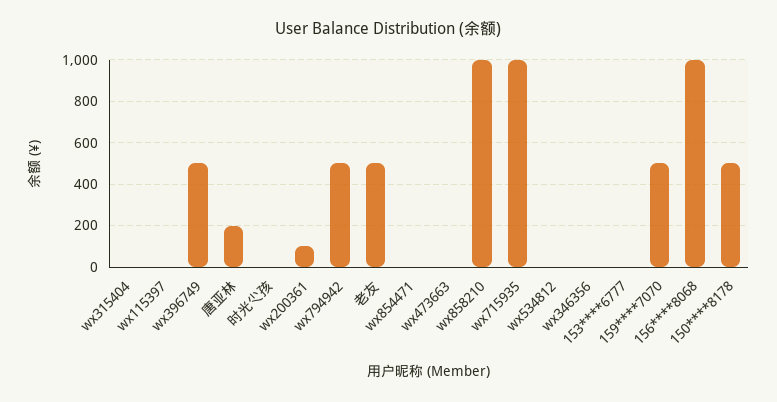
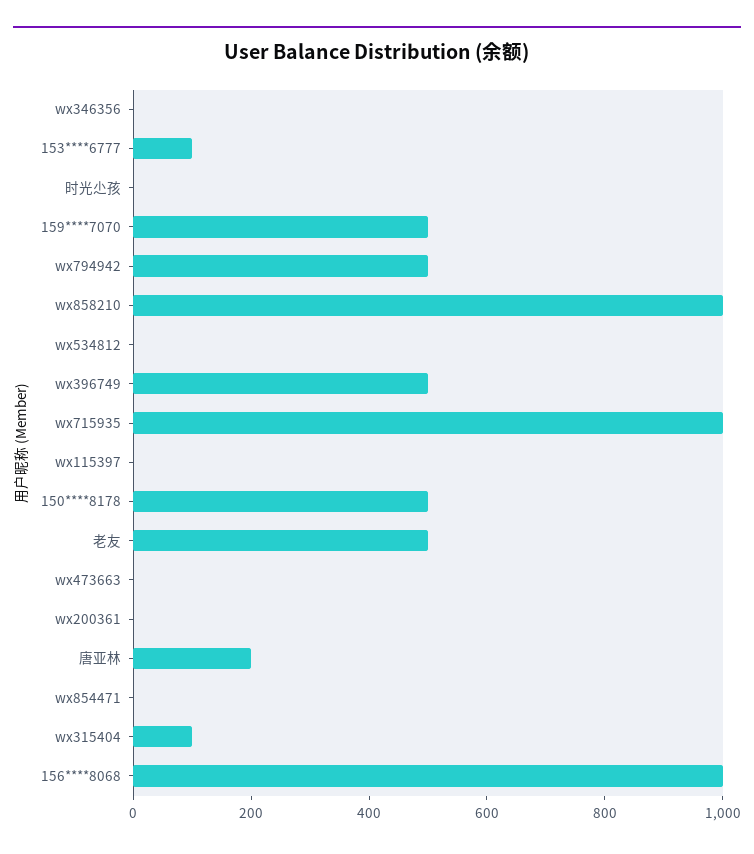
wx315404: 0 -> 100
wx200361: 100 -> 0
153****6777: 0 -> 100

